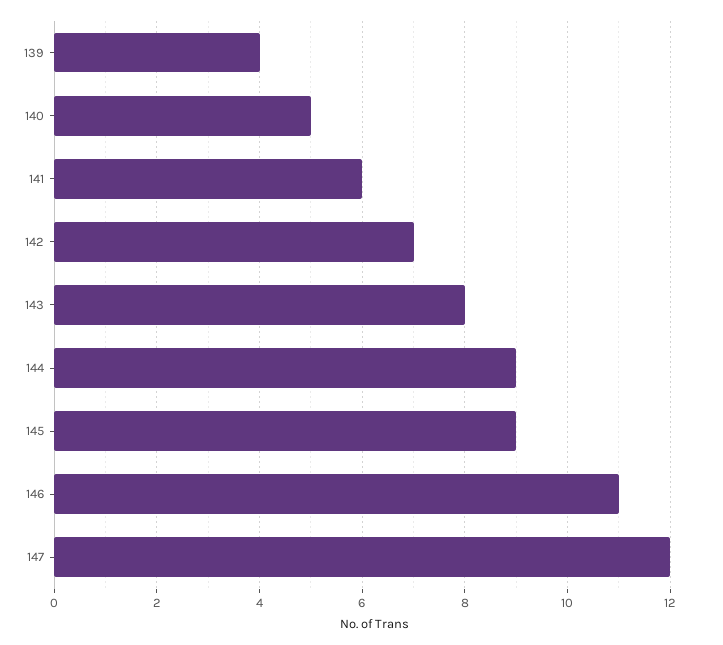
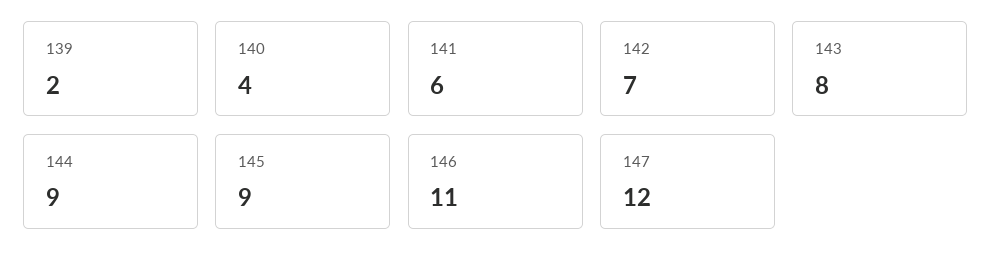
139: 4 -> 2
140: 5 -> 4

